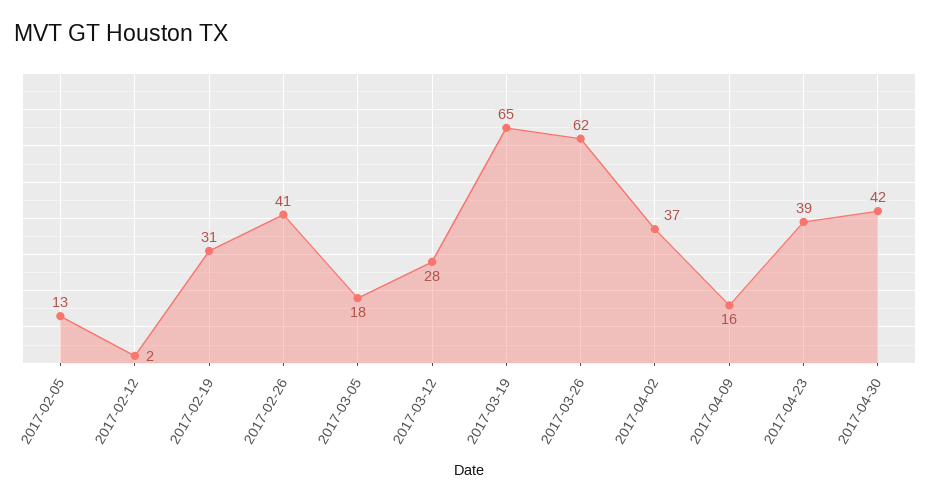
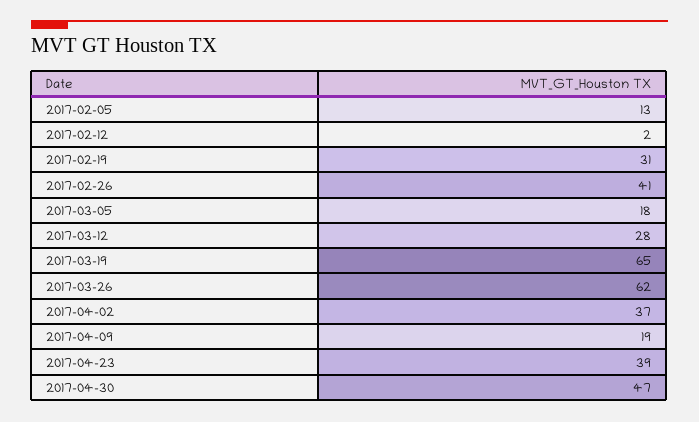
2017-04-09: 16 -> 19
2017-04-30: 42 -> 47

